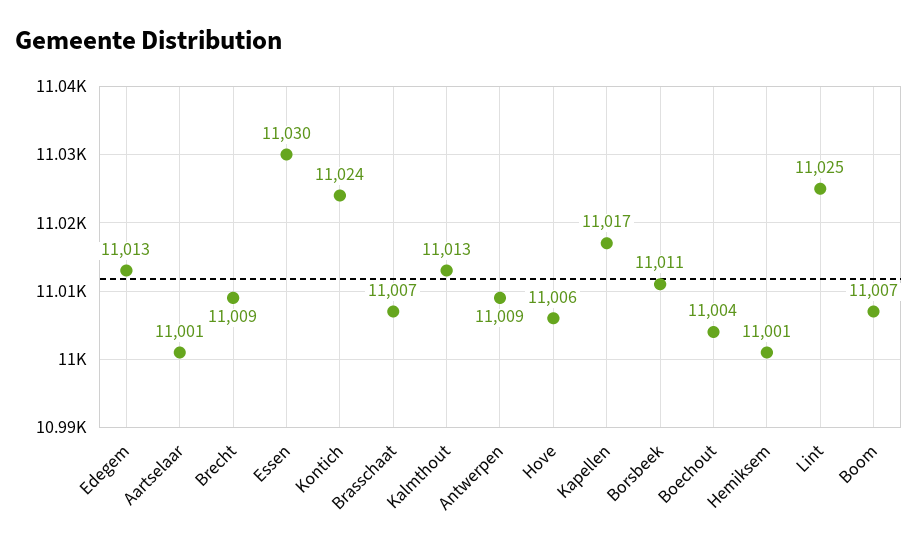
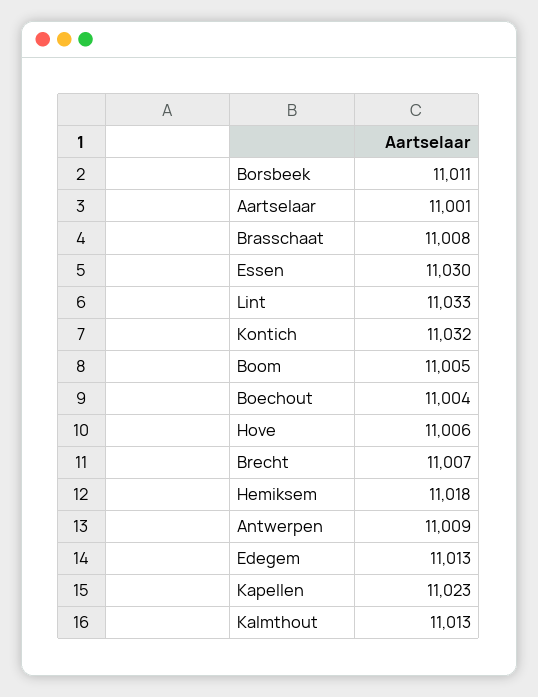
Brecht: 11009 -> 11007
Kontich: 11024 -> 11032
Brasschaat: 11007 -> 11008
Kapellen: 11017 -> 11023
Hemiksem: 11001 -> 11018
Lint: 11025 -> 11033
Boom: 11007 -> 11005

